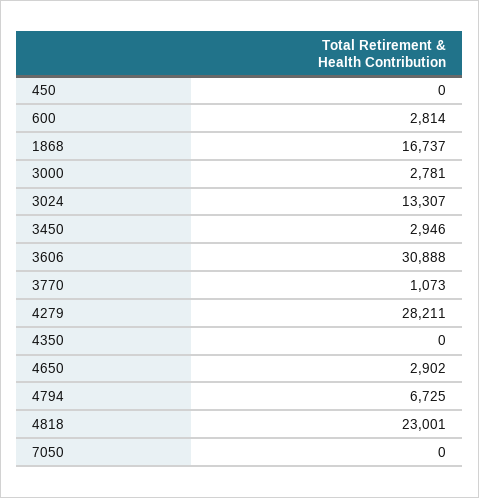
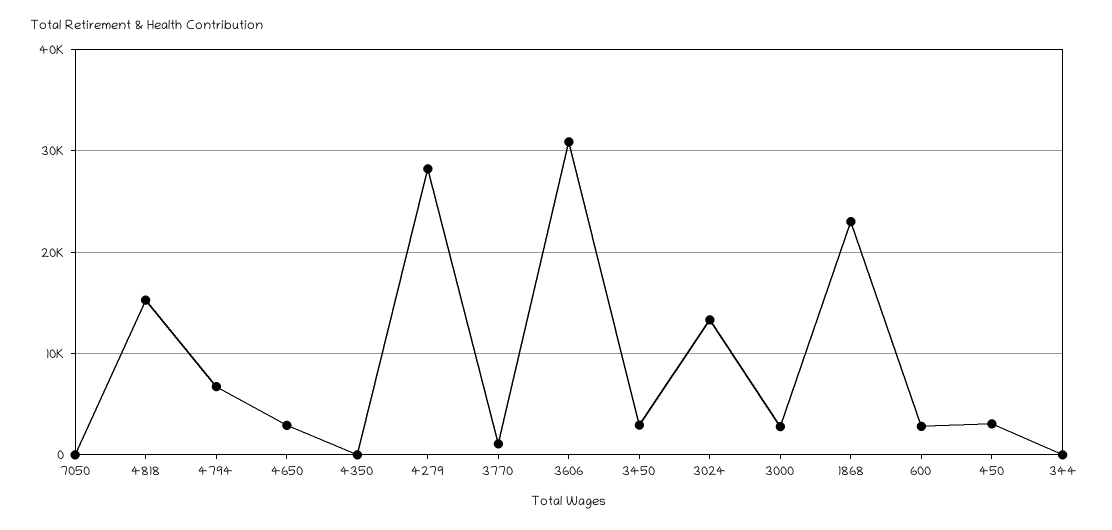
450: 0 -> 3000
1868: 16737 -> 23000
4818: 23001 -> 15000
344: none -> 0

